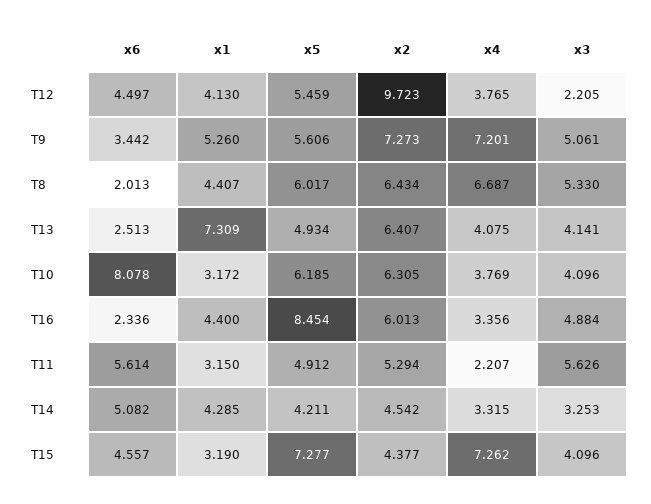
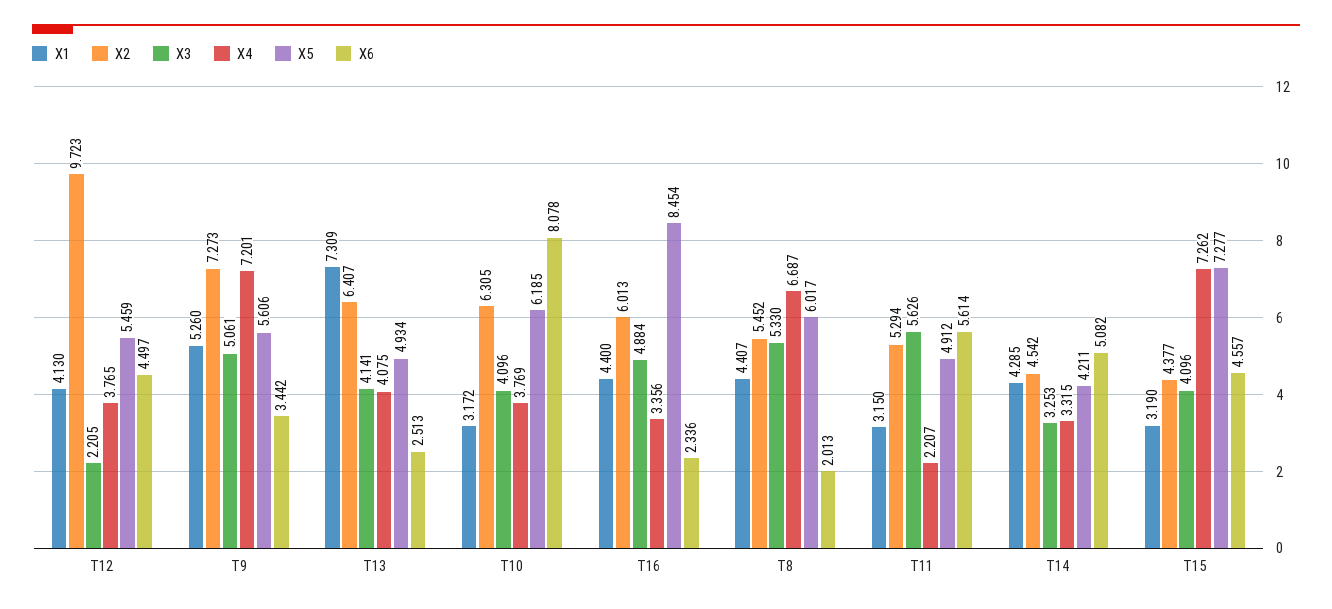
x2, T8: 6.434 -> 5.452

